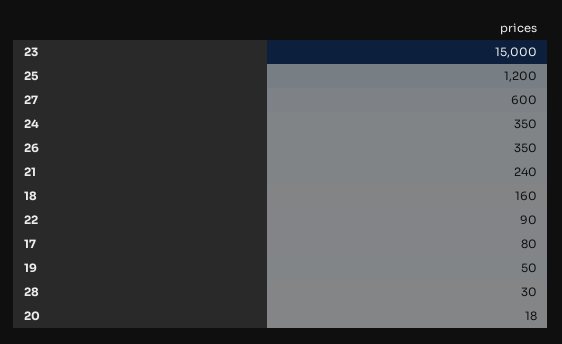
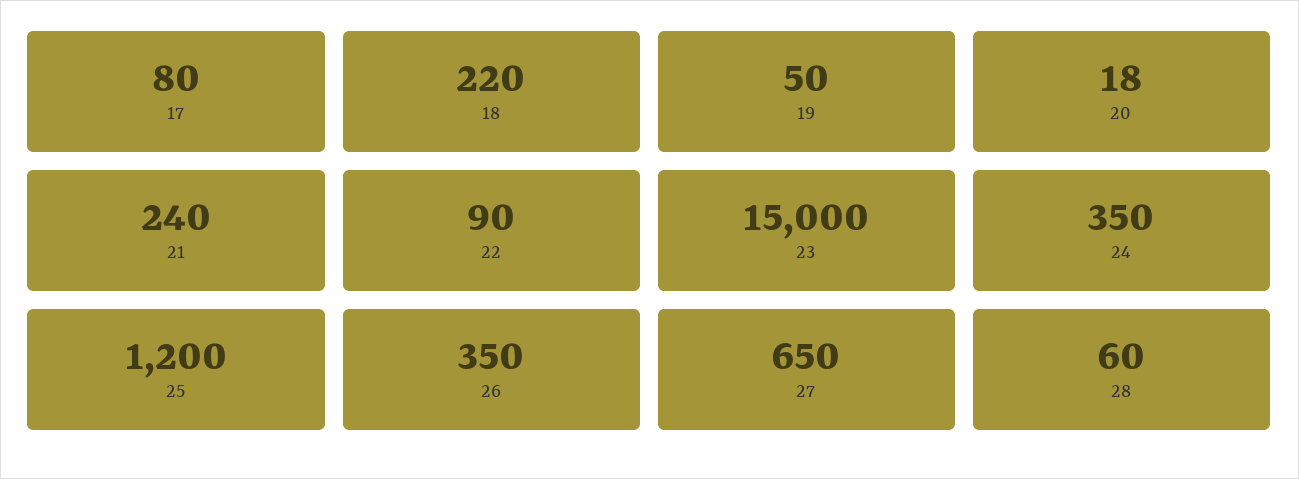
27: 600 -> 650
18: 160 -> 220
28: 30 -> 60

